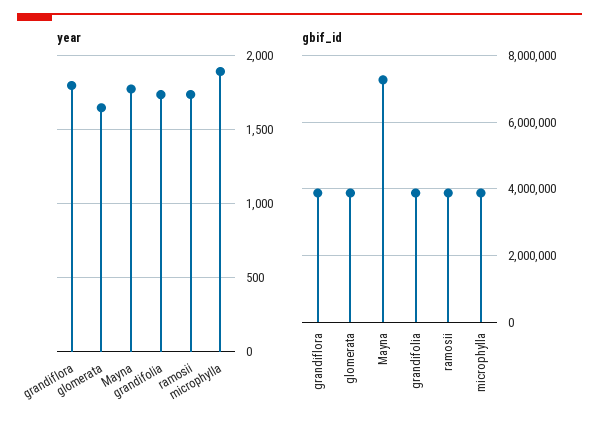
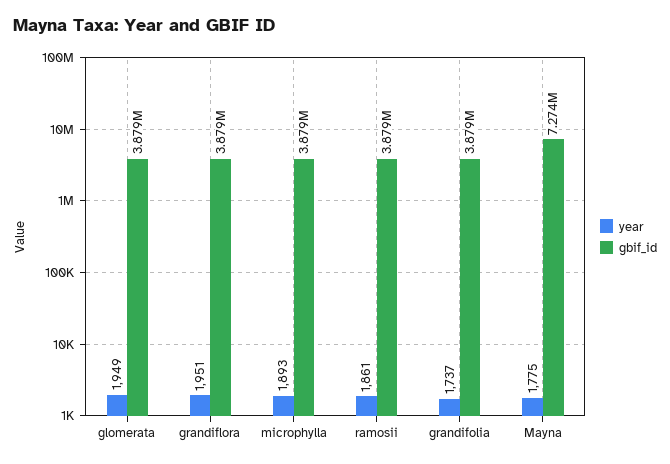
year, grandiflora: 1800 -> 1951
year, glomerata: 1650 -> 1949
year, ramosii: 1750 -> 1861

